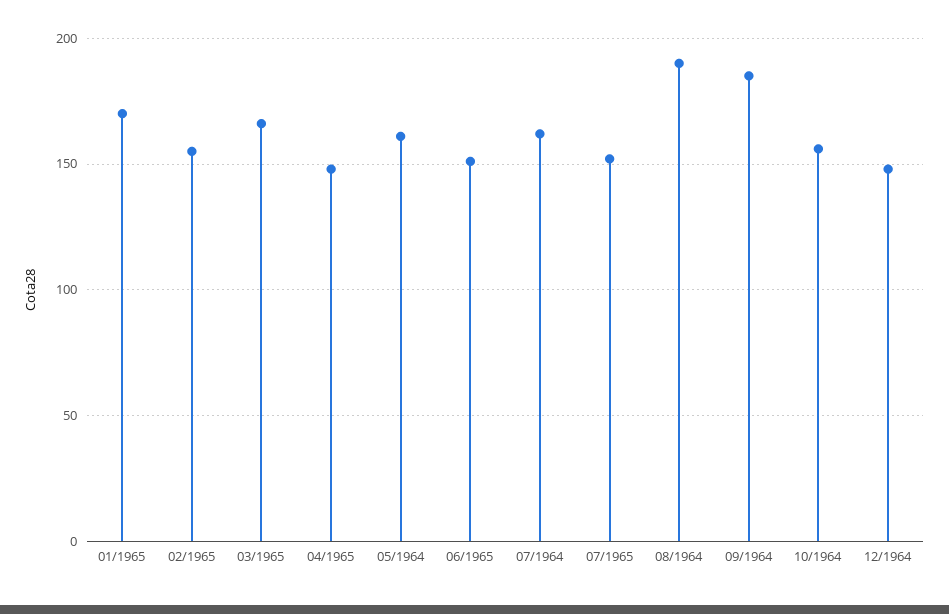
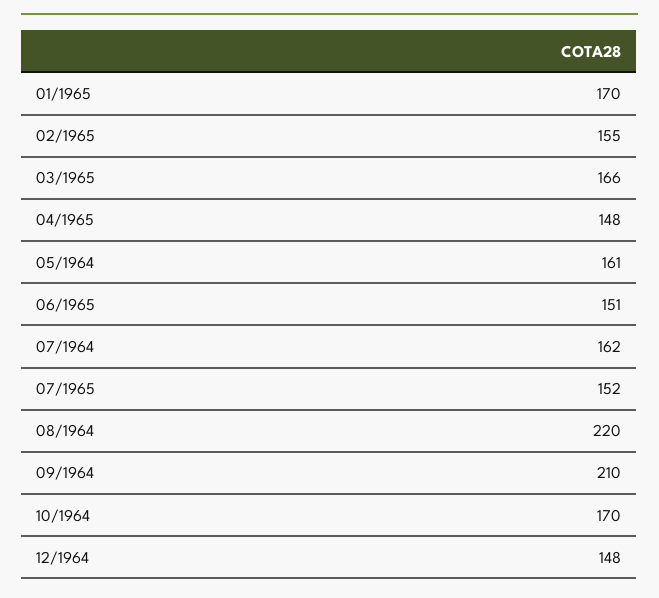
08/1964: 190 -> 220
09/1964: 185 -> 210
10/1964: 155 -> 170

